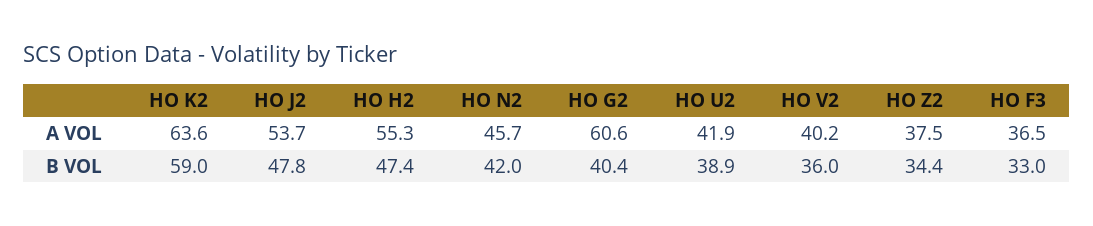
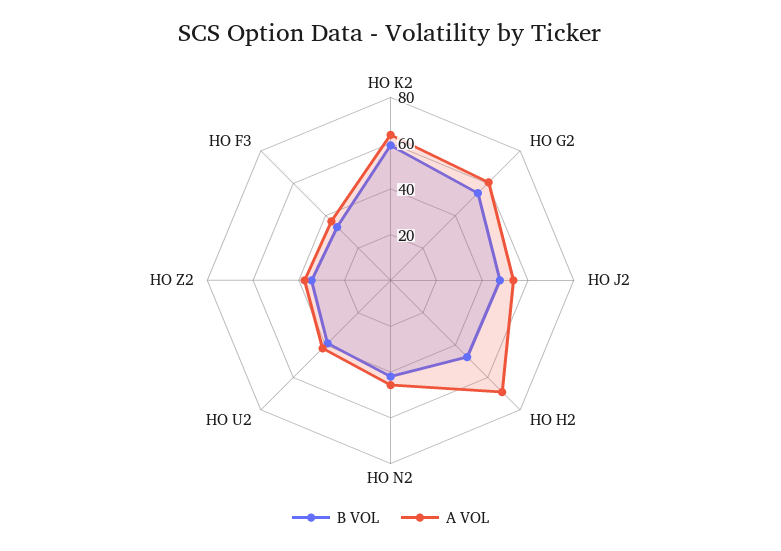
A VOL, HO H2: 55.3 -> 70
A VOL, HO V2: 40.2 -> none
B VOL, HO G2: 40.4 -> 55
B VOL, HO V2: 36 -> none

